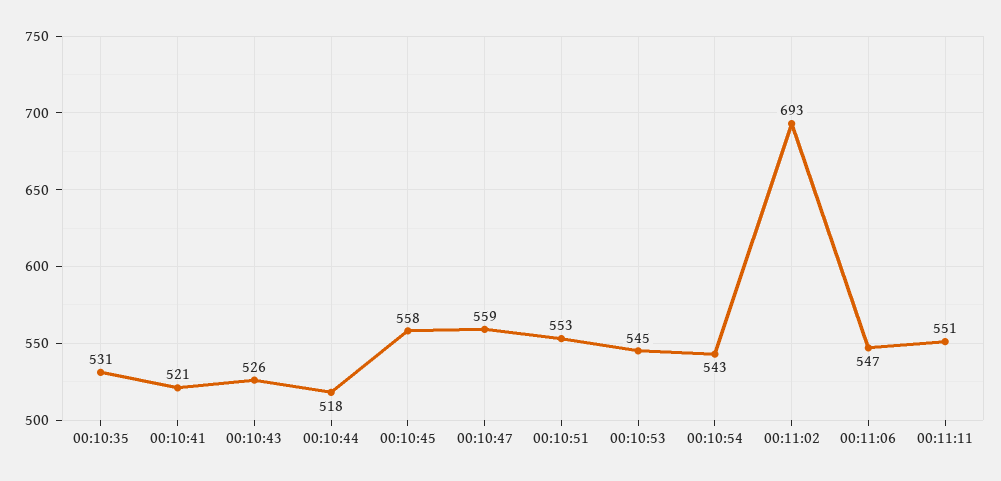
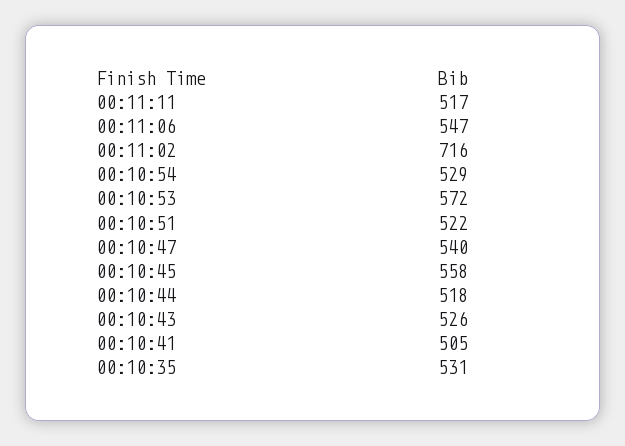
00:10:41: 521 -> 505
00:10:47: 559 -> 540
00:10:51: 553 -> 522
00:10:53: 545 -> 572
00:10:54: 543 -> 529
00:11:02: 693 -> 716
00:11:11: 551 -> 517

